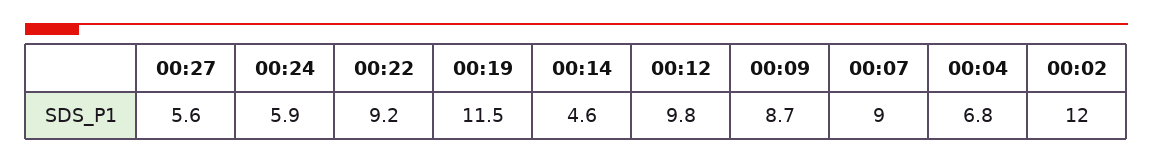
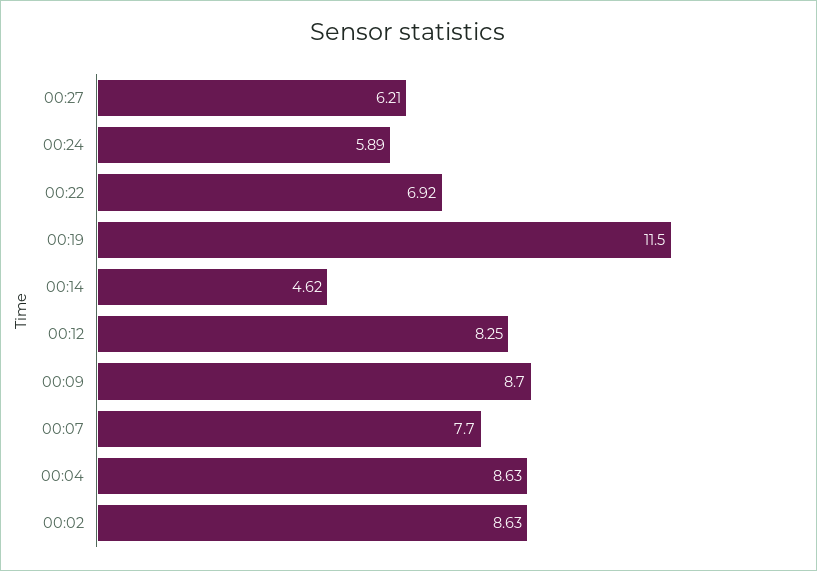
00:27: 5.6 -> 6.21
00:22: 9.2 -> 6.92
00:12: 9.8 -> 8.25
00:07: 9 -> 7.7
00:04: 6.8 -> 8.63
00:02: 12 -> 8.63

